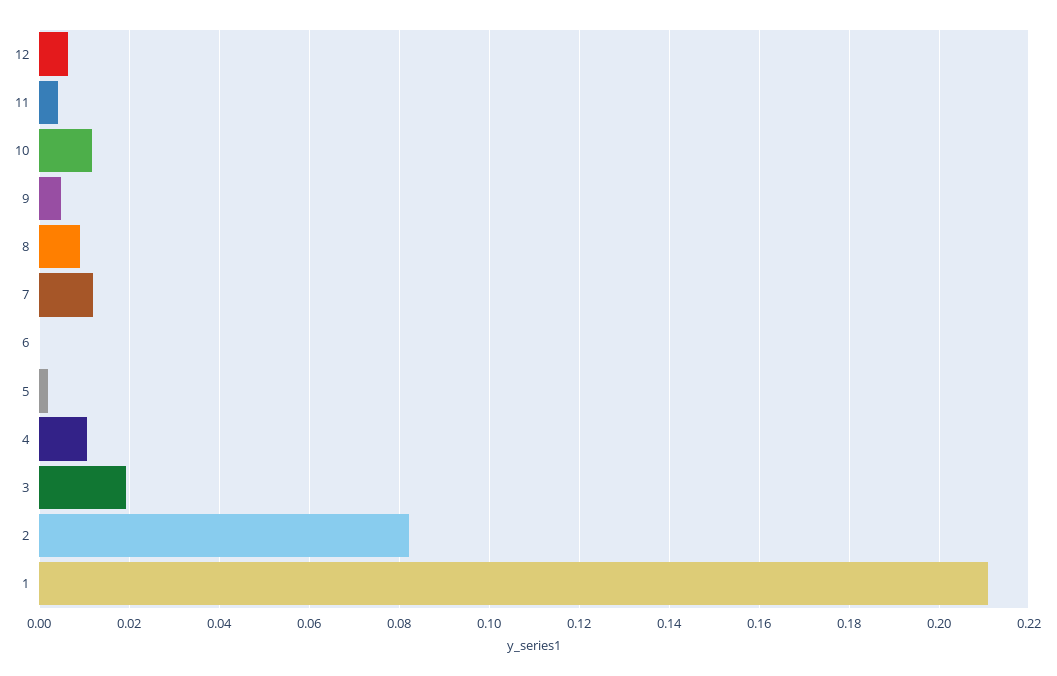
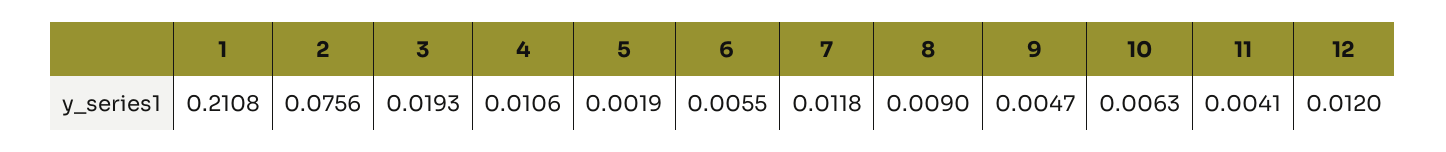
12: 0.006 -> 0.012
10: 0.012 -> 0.0063
6: 0 -> 0.0055
2: 0.082 -> 0.0756

